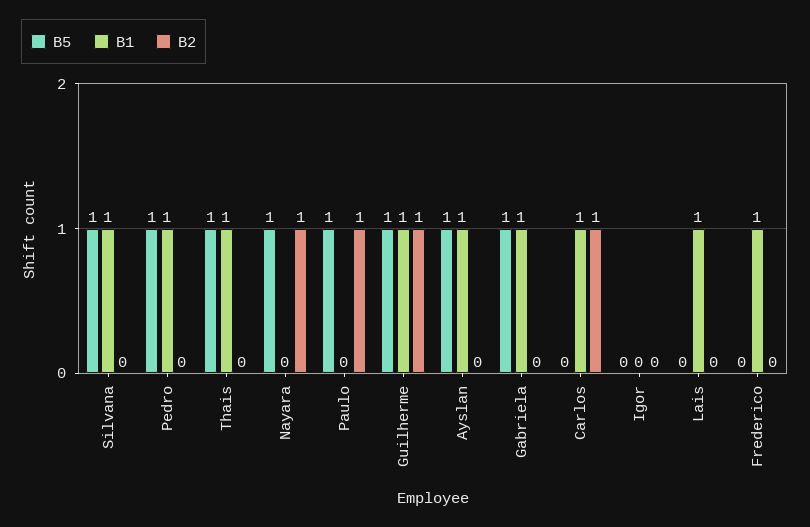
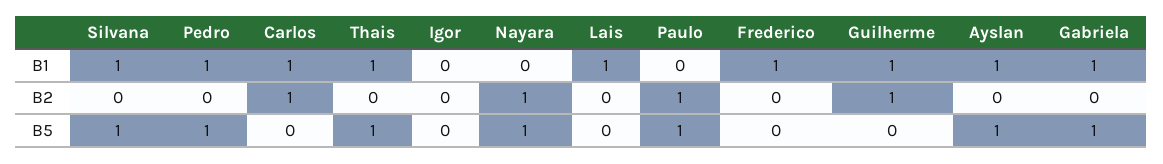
B5, Guilherme: 1 -> 0

